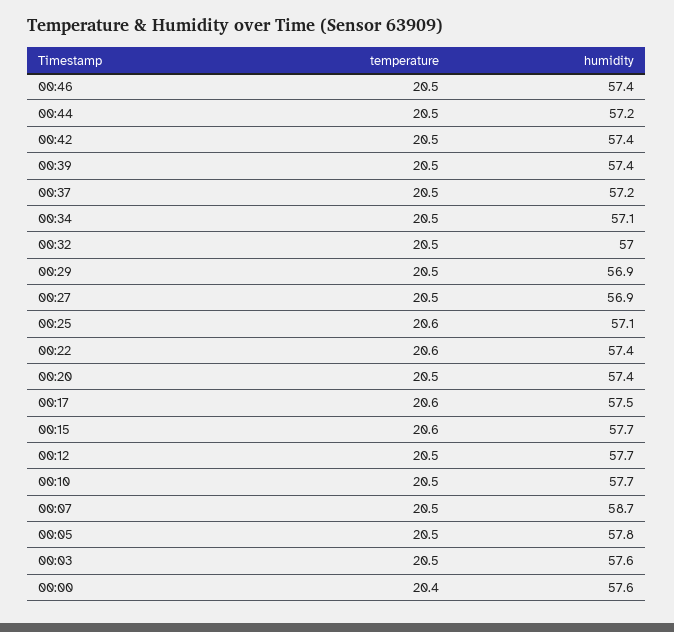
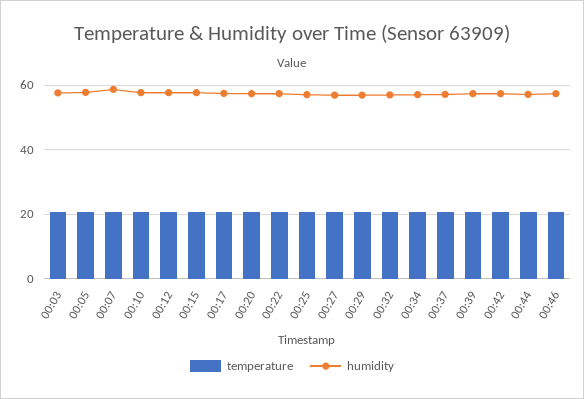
temperature, 00:00: 20.4 -> none
humidity, 00:00: 57.6 -> none

